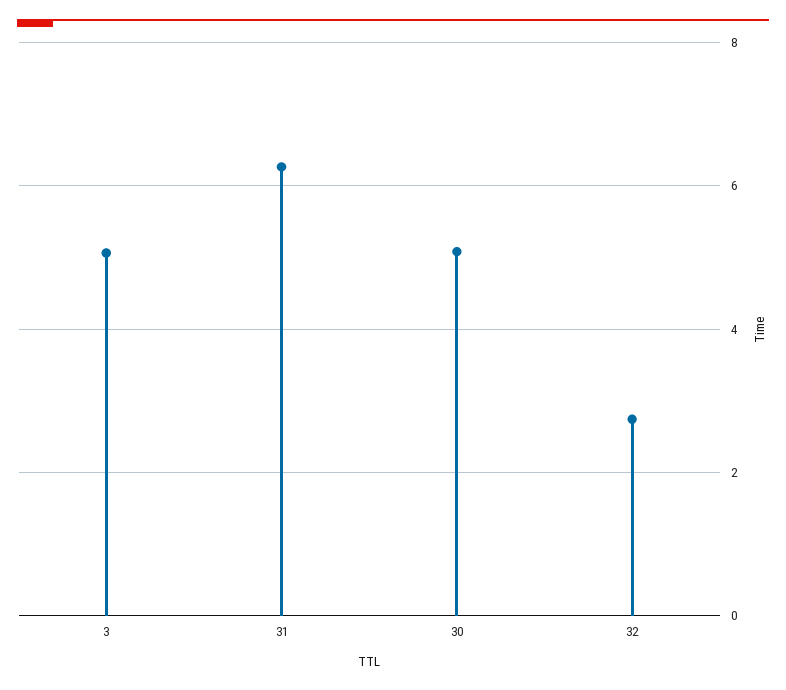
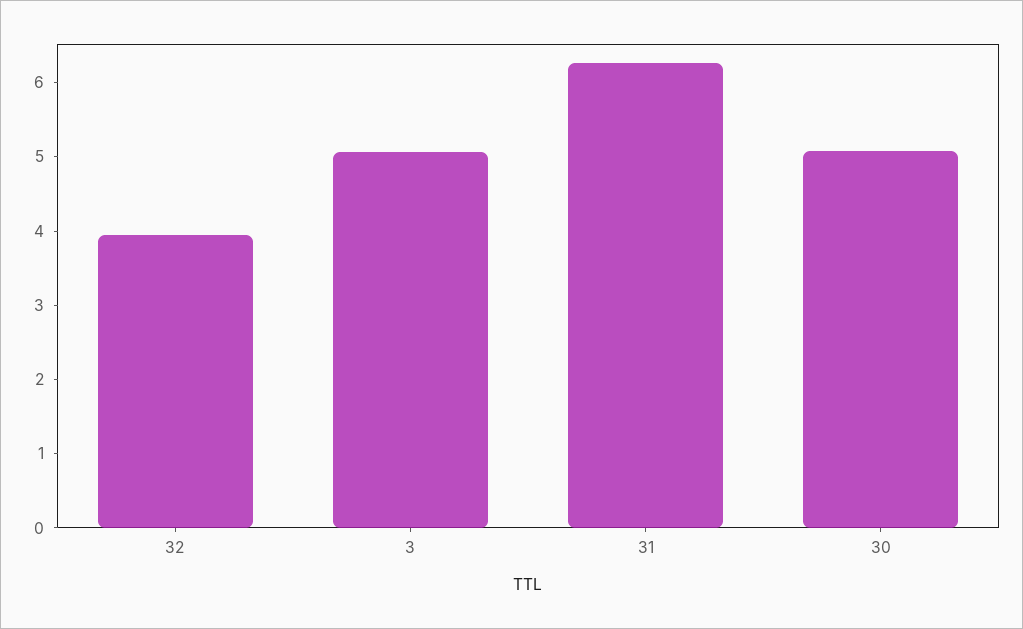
32: 2.8 -> 4

